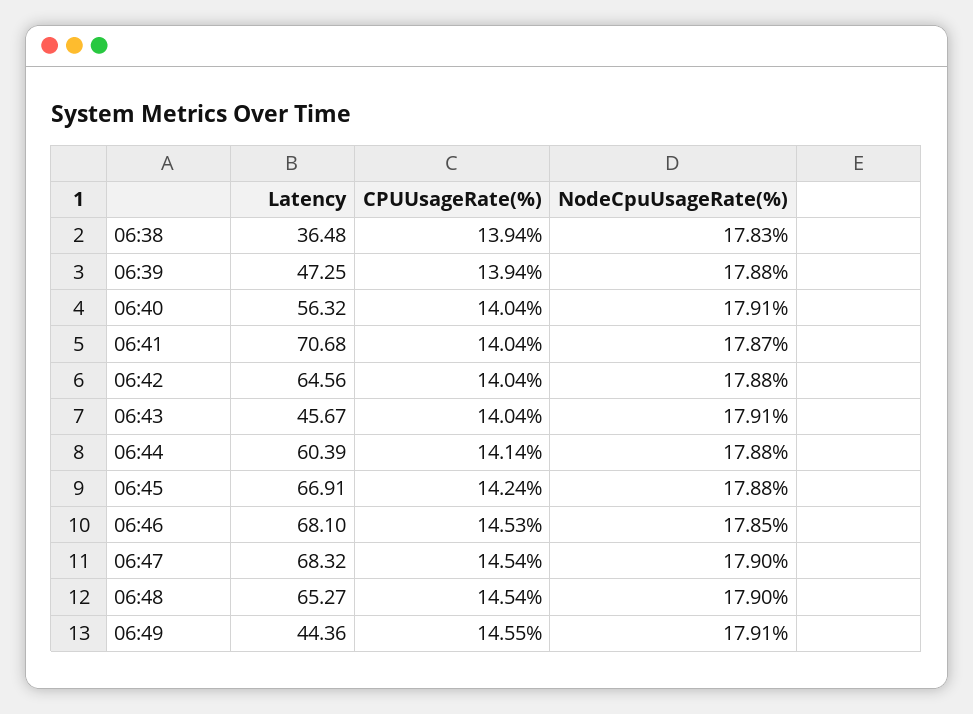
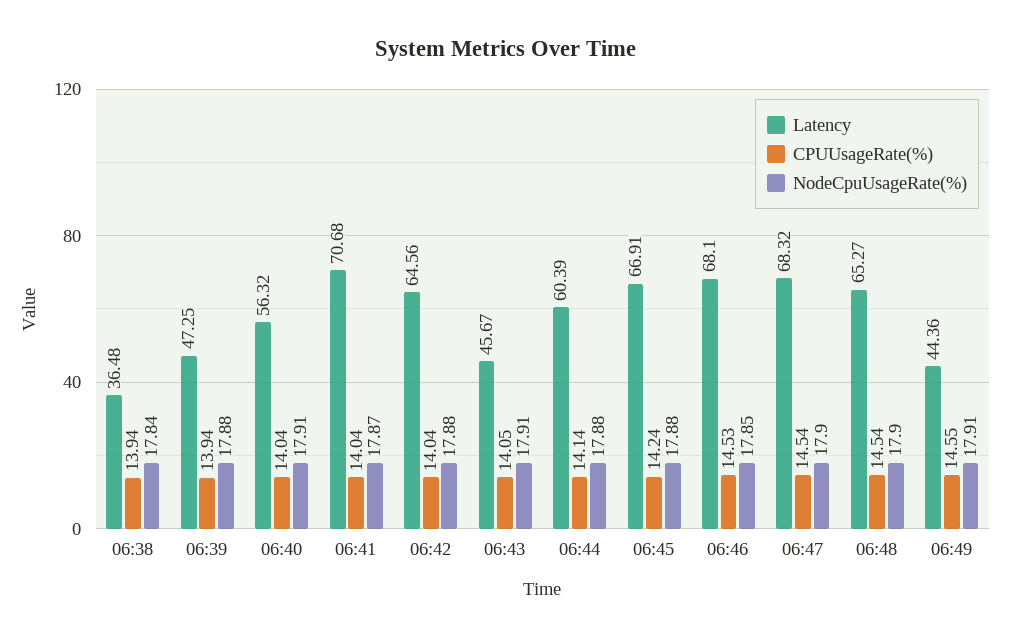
NodeCpuUsageRate(%), 06:38: 17.83 -> 17.84
CPUUsageRate(%), 06:43: 14.04 -> 14.05

